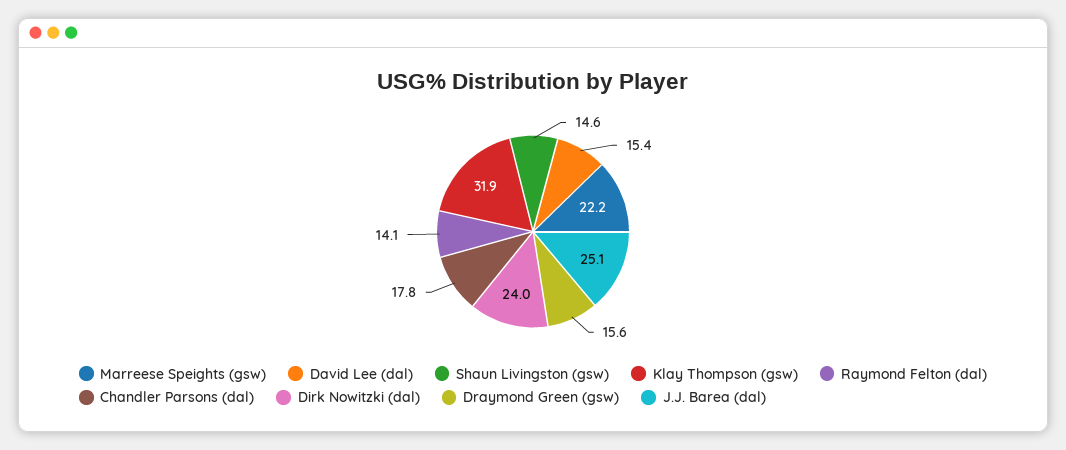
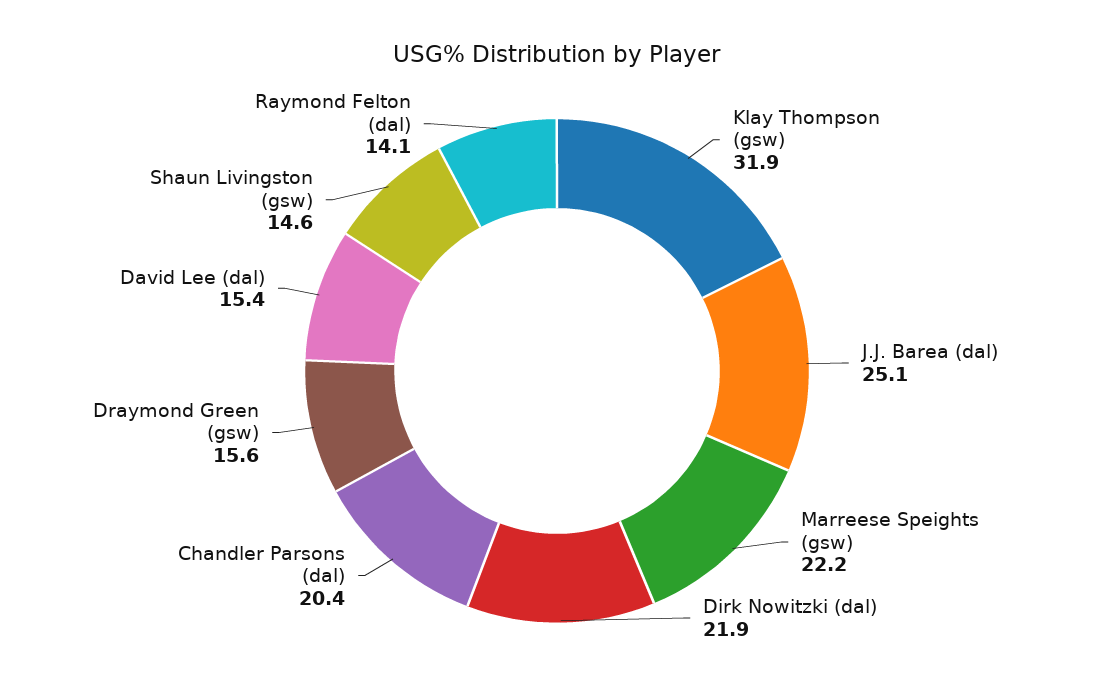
Chandler Parsons (dal): 17.8 -> 20.4
Dirk Nowitzki (dal): 24 -> 21.9

